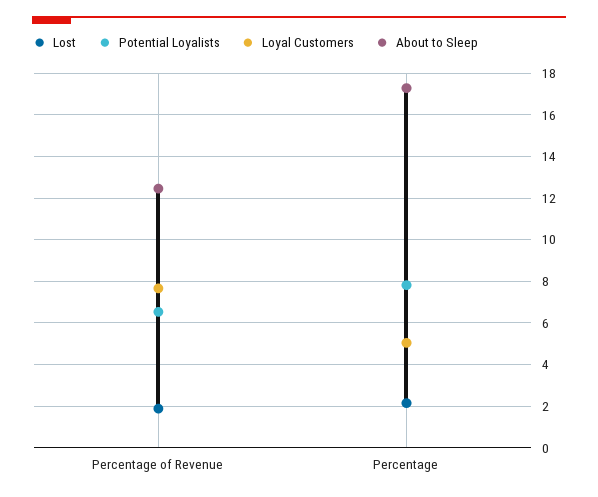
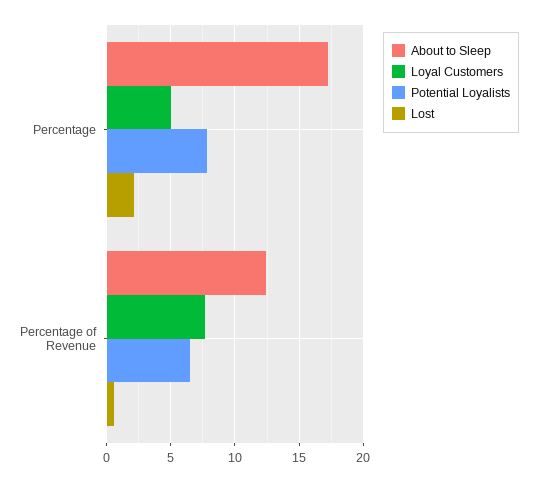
Lost, Percentage of Revenue: 2 -> 0.5

